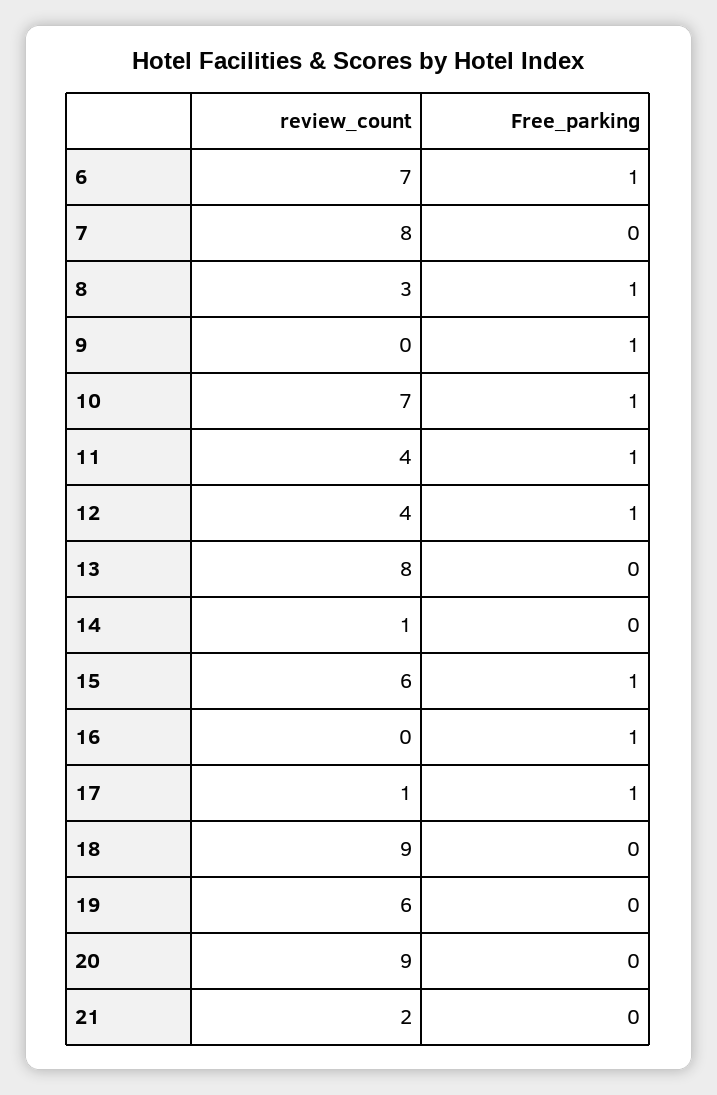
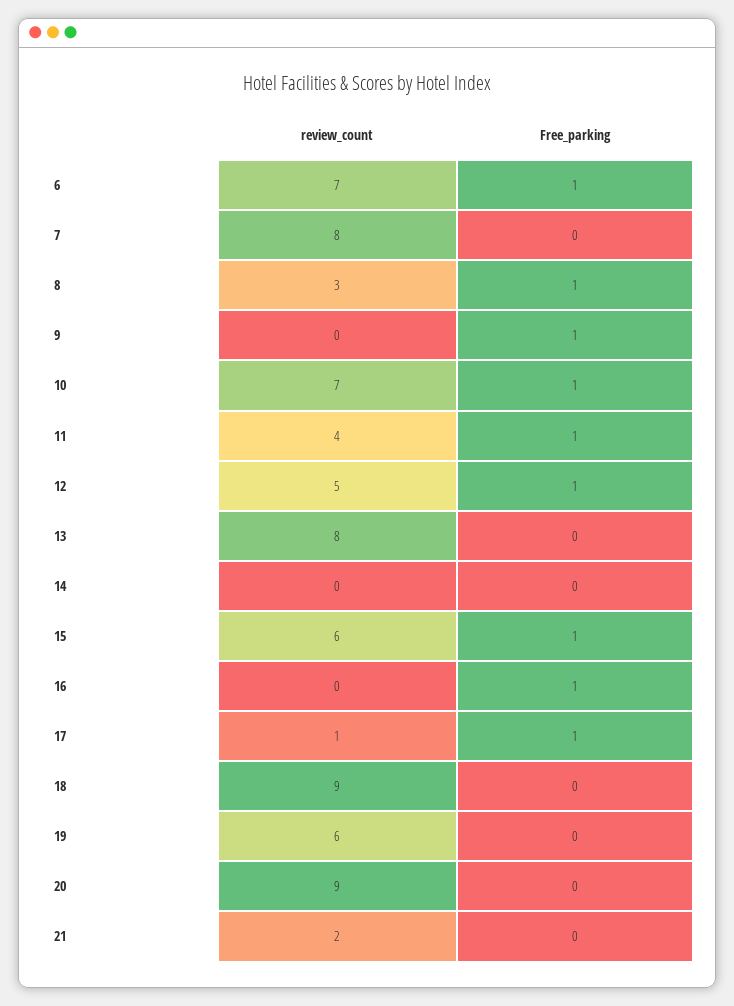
review_count, 12: 4 -> 5
review_count, 14: 1 -> 0

